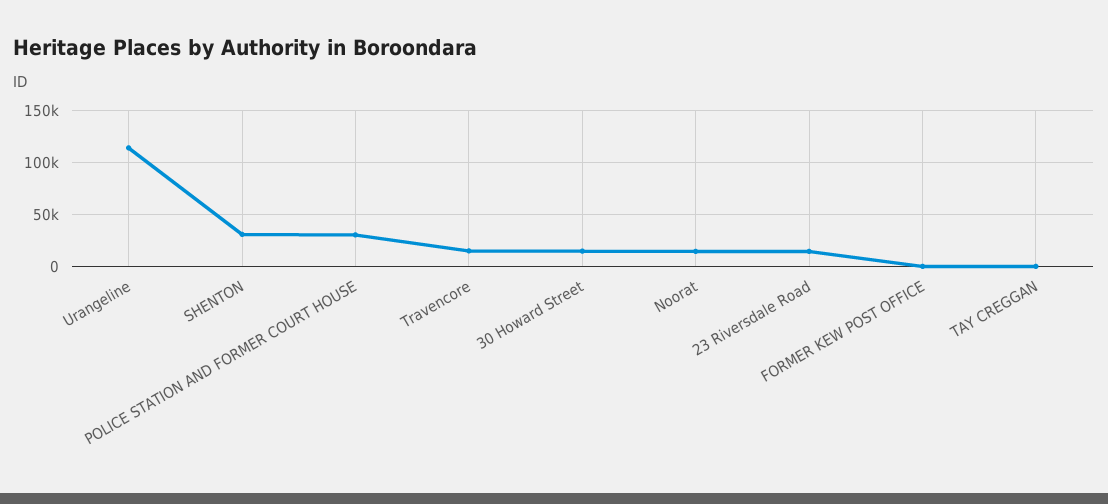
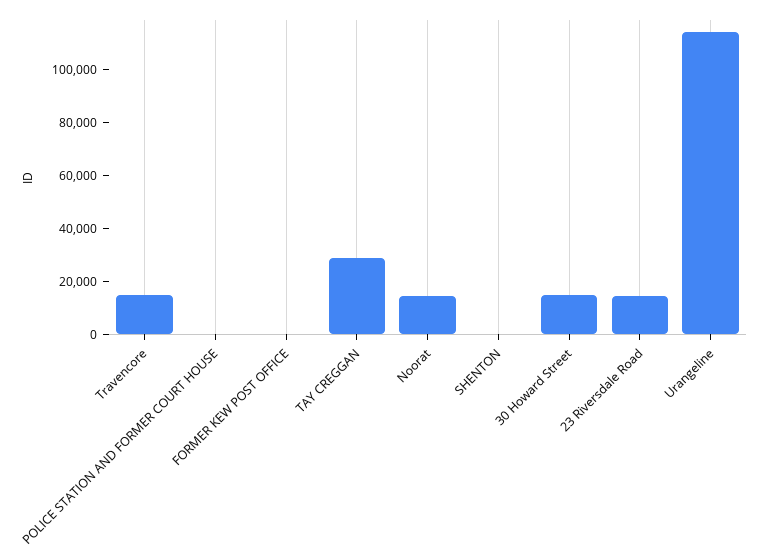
SHENTON: 30000 -> 0
POLICE STATION AND FORMER COURT HOUSE: 30000 -> 0
TAY CREGGAN: 0 -> 30000

